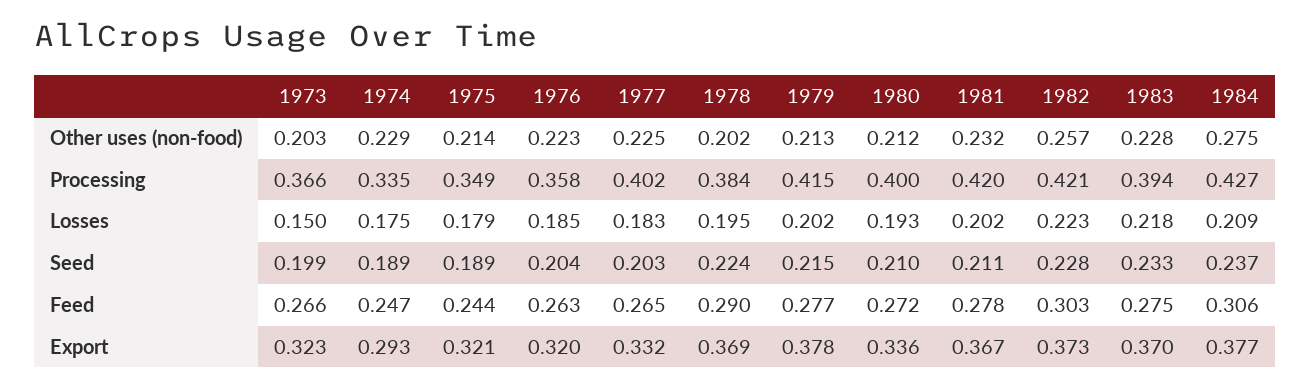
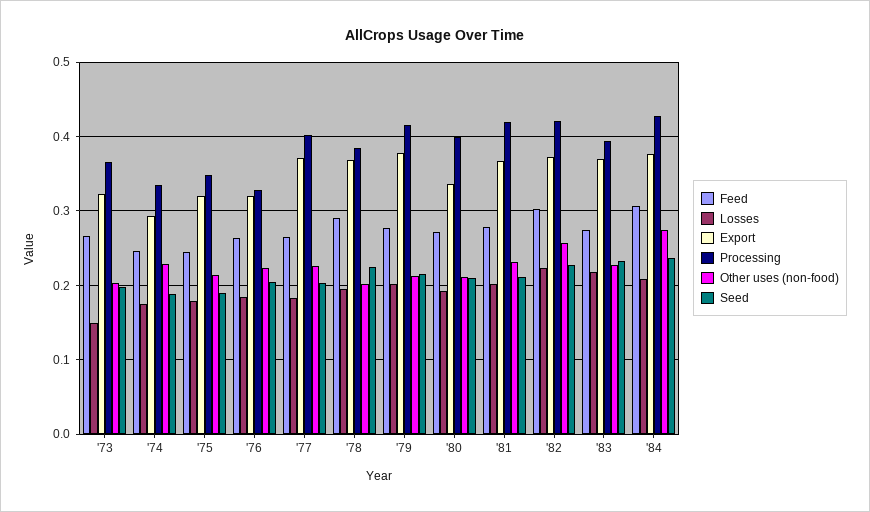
Processing, 1976: 0.358 -> 0.33
Export, 1977: 0.332 -> 0.37

